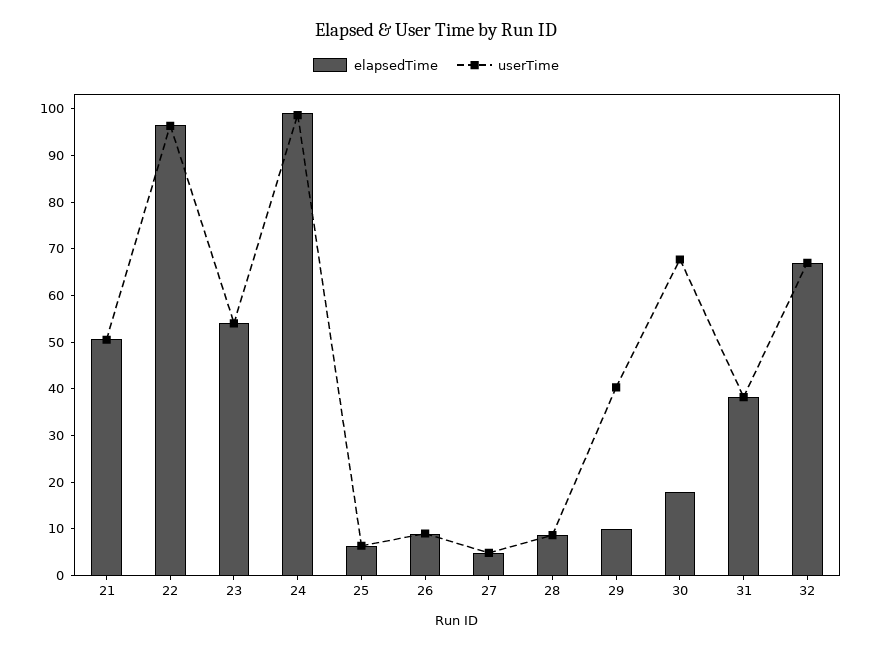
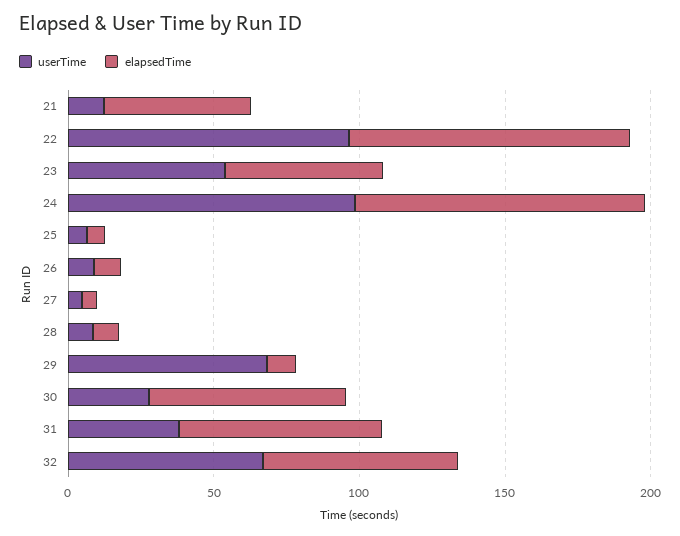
userTime, 21: 50 -> 10
userTime, 29: 40 -> 70
elapsedTime, 30: 18 -> 70
userTime, 30: 68 -> 30
elapsedTime, 31: 38 -> 70

